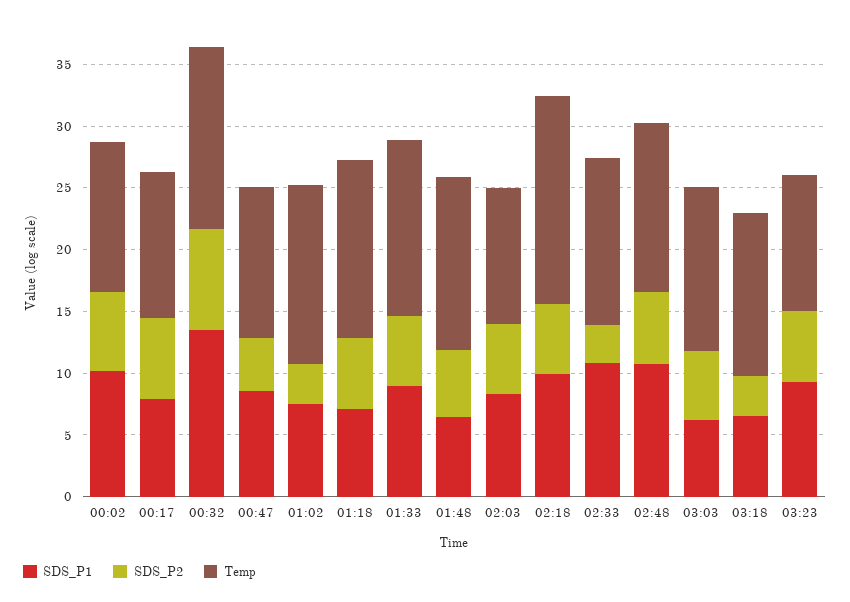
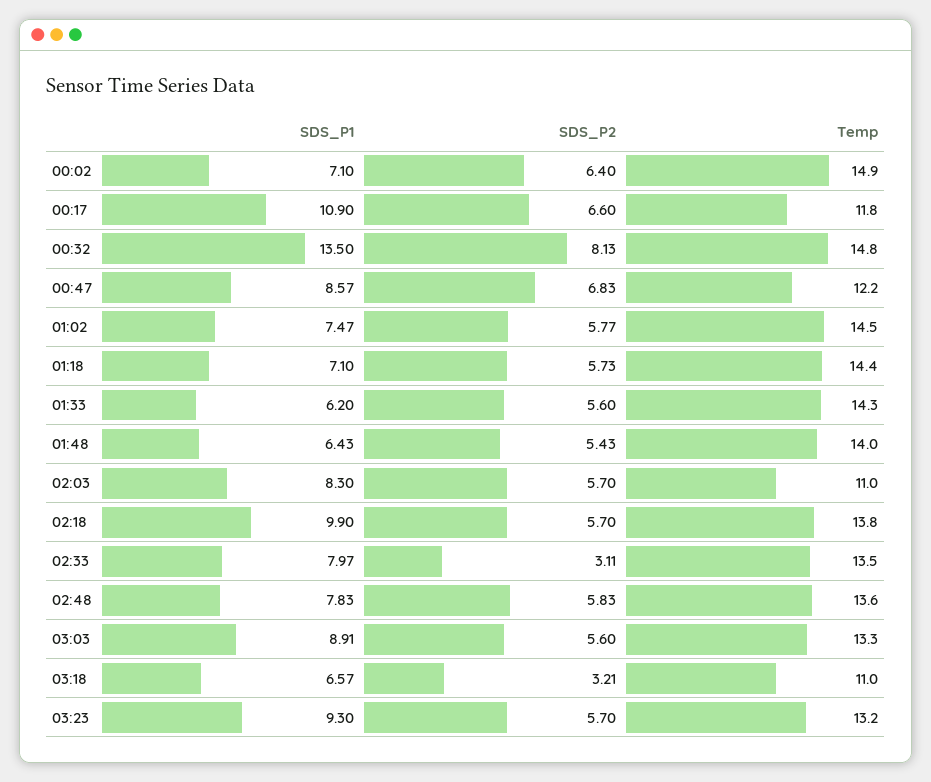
SDS_P1, 00:02: 10 -> 7.1
Temp, 00:02: 12 -> 14.9
SDS_P1, 00:17: 8 -> 10.9
SDS_P2, 00:47: 4 -> 6.83
SDS_P2, 01:02: 3 -> 5.77
SDS_P1, 01:33: 9 -> 6.2
Temp, 02:18: 17 -> 13.8
SDS_P1, 02:33: 11 -> 7.97
SDS_P1, 02:48: 11 -> 7.83
SDS_P1, 03:03: 6 -> 8.91
Temp, 03:18: 13 -> 11
Temp, 03:23: 11 -> 13.2

